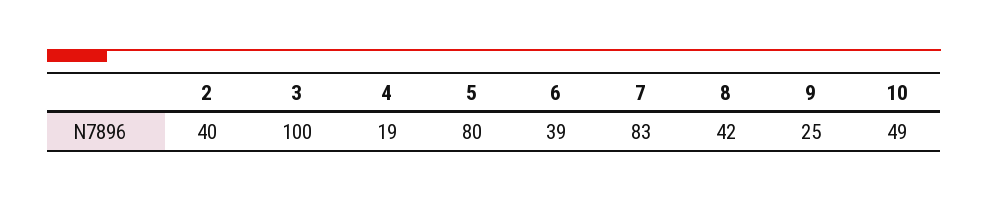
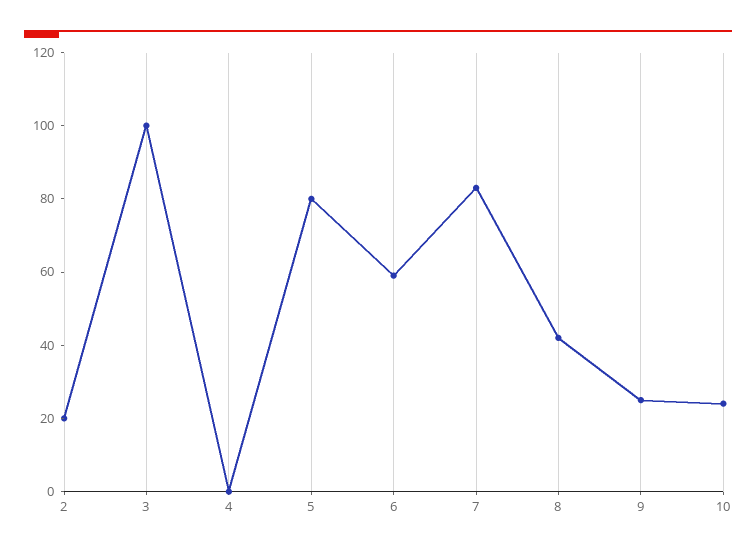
2: 40 -> 20
4: 19 -> 0
6: 39 -> 60
10: 49 -> 25

